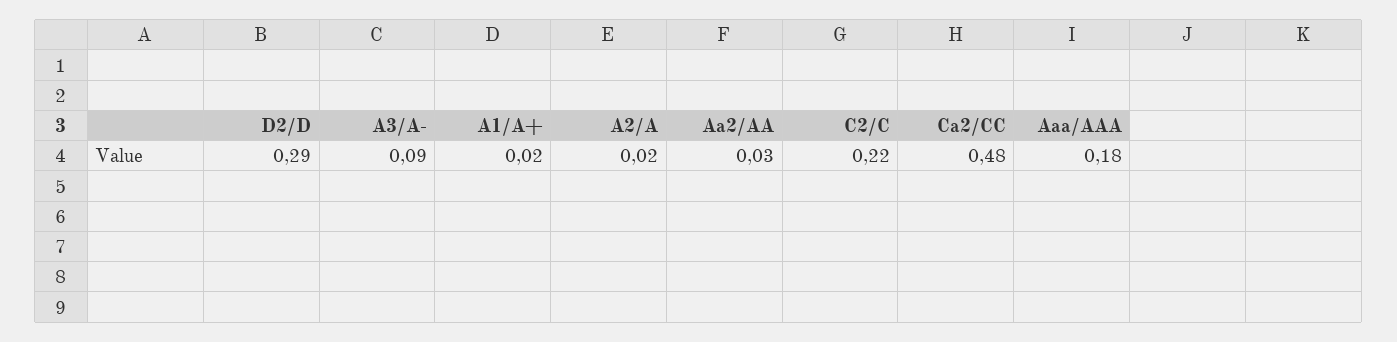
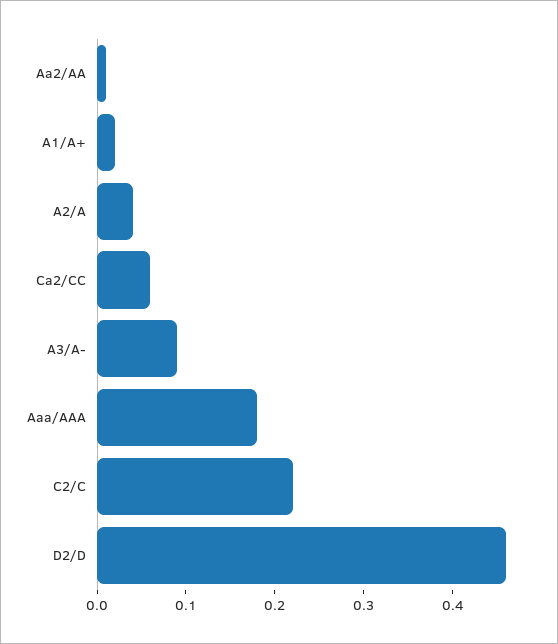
D2/D: 0.29 -> 0.46
A2/A: 0.02 -> 0.04
Aa2/AA: 0.03 -> 0.01
Ca2/CC: 0.48 -> 0.06

